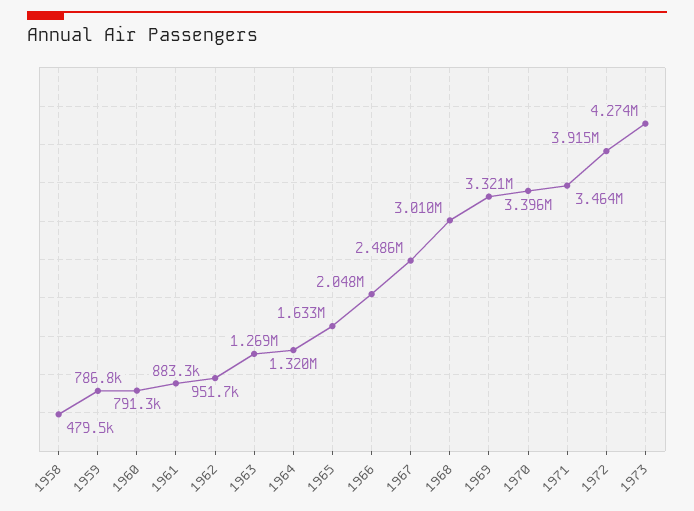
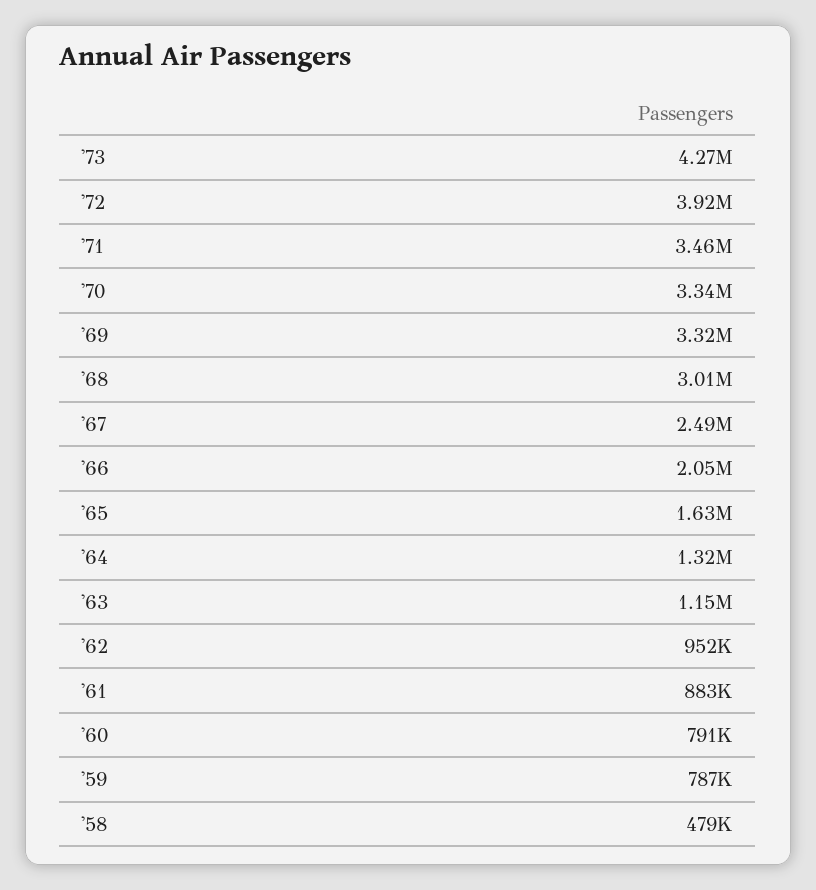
1963: 1269000 -> 1150000
1970: 3396000 -> 3340000

